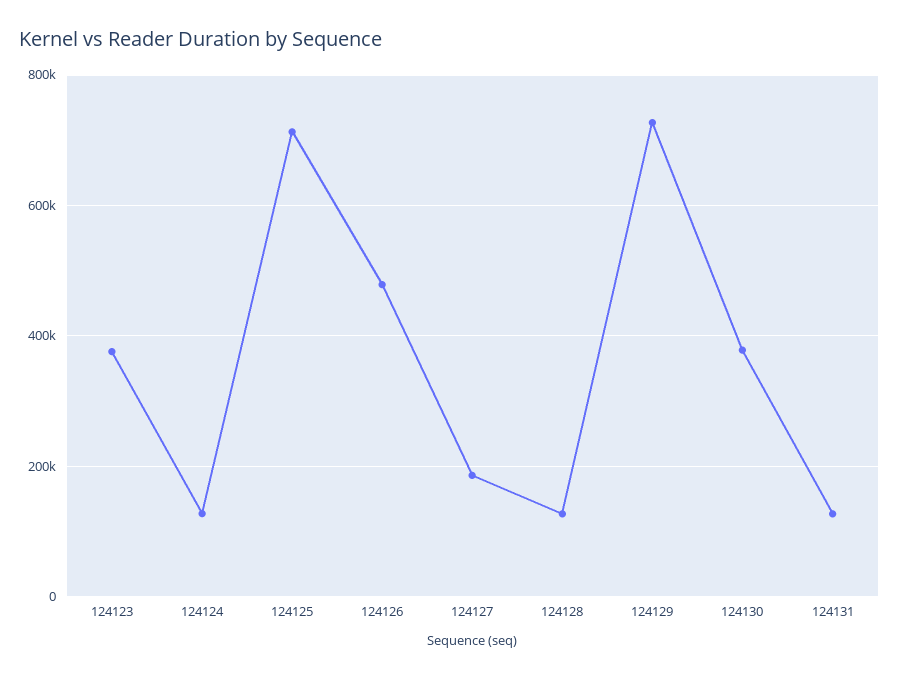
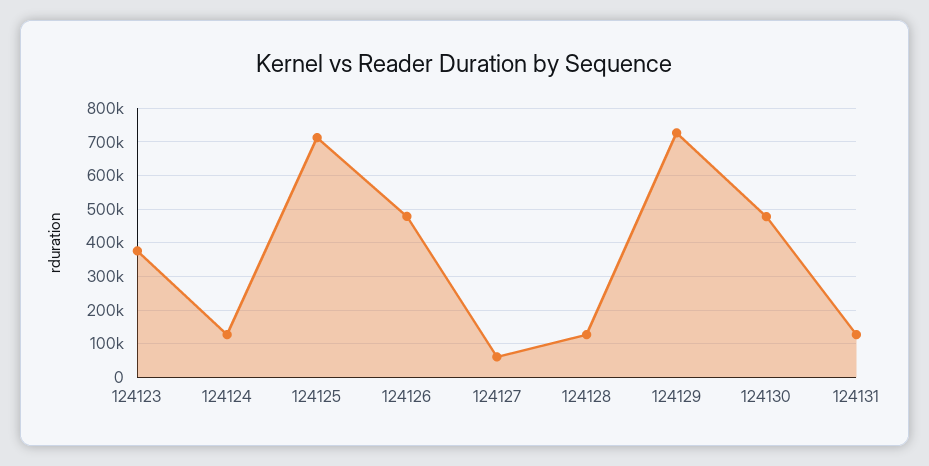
124127: 180000 -> 60000
124130: 380000 -> 480000

